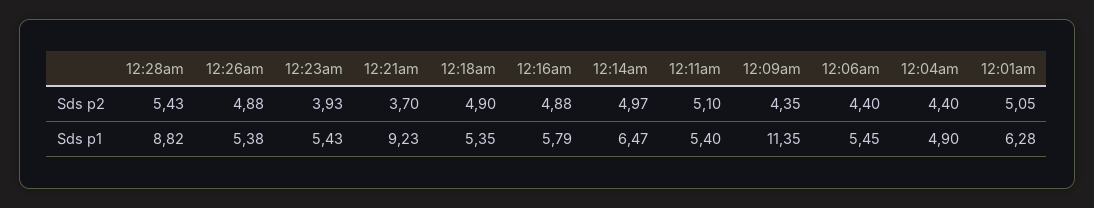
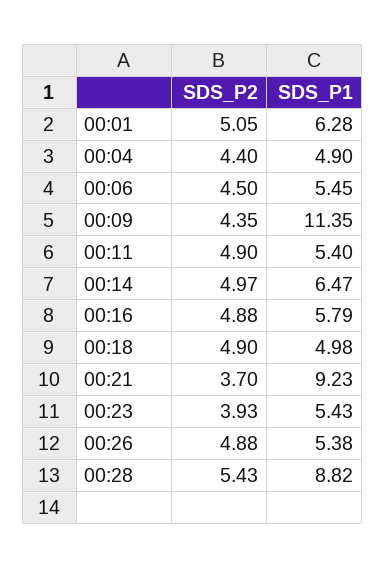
12:11am, Sds p2: 5.1 -> 4.9
12:06am, Sds p2: 4.4 -> 4.5
12:18am, Sds p1: 5.35 -> 4.98

